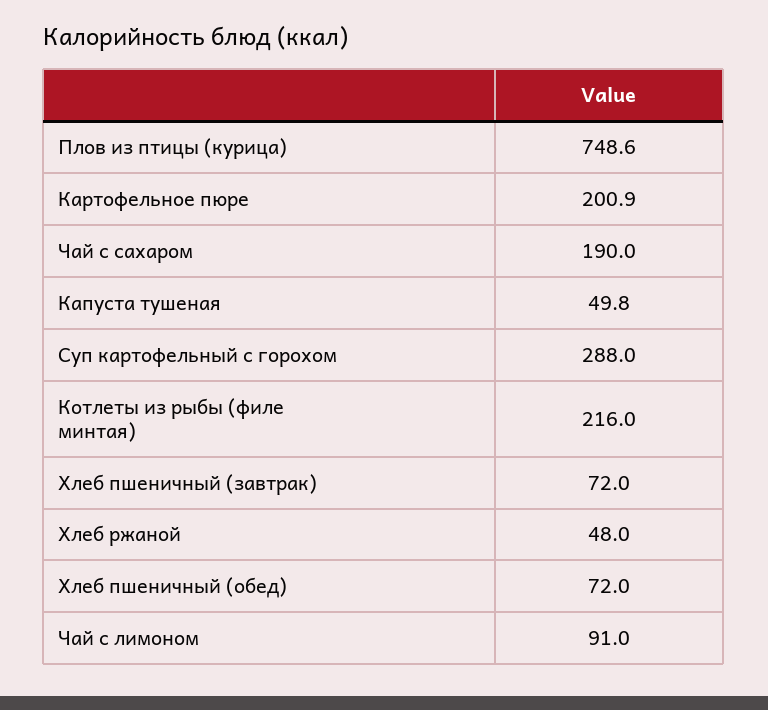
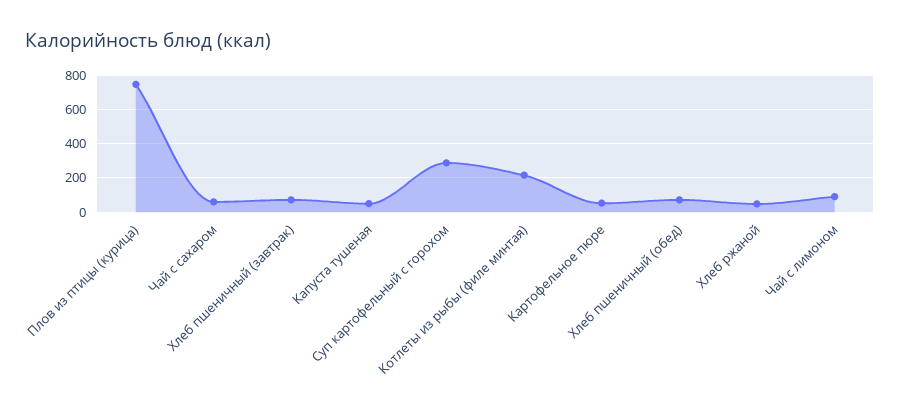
Картофельное пюре: 200.9 -> 50
Чай с сахаром: 190 -> 50

